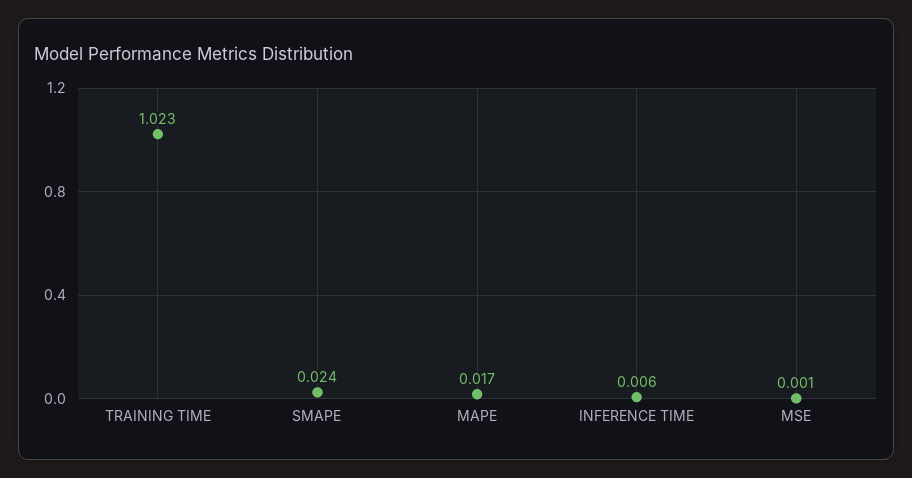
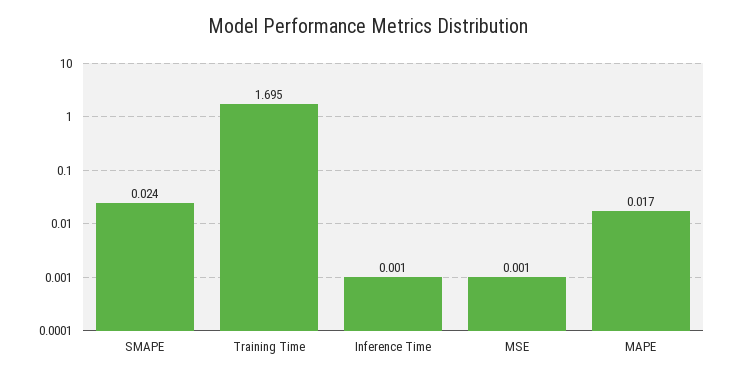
TRAINING TIME: 1.023 -> 1.695
INFERENCE TIME: 0.006 -> 0.001

